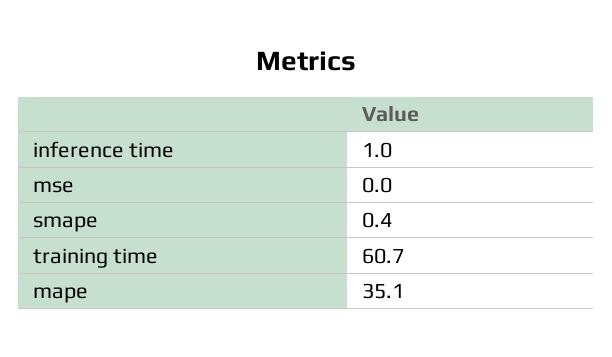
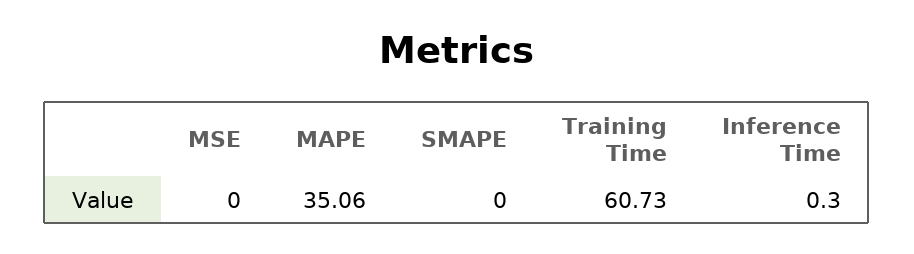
inference time: 1 -> 0.3
smape: 0.4 -> 0

